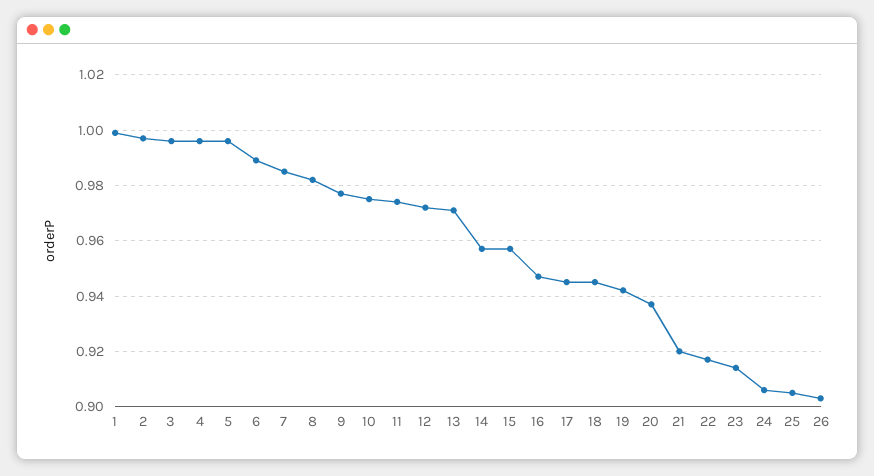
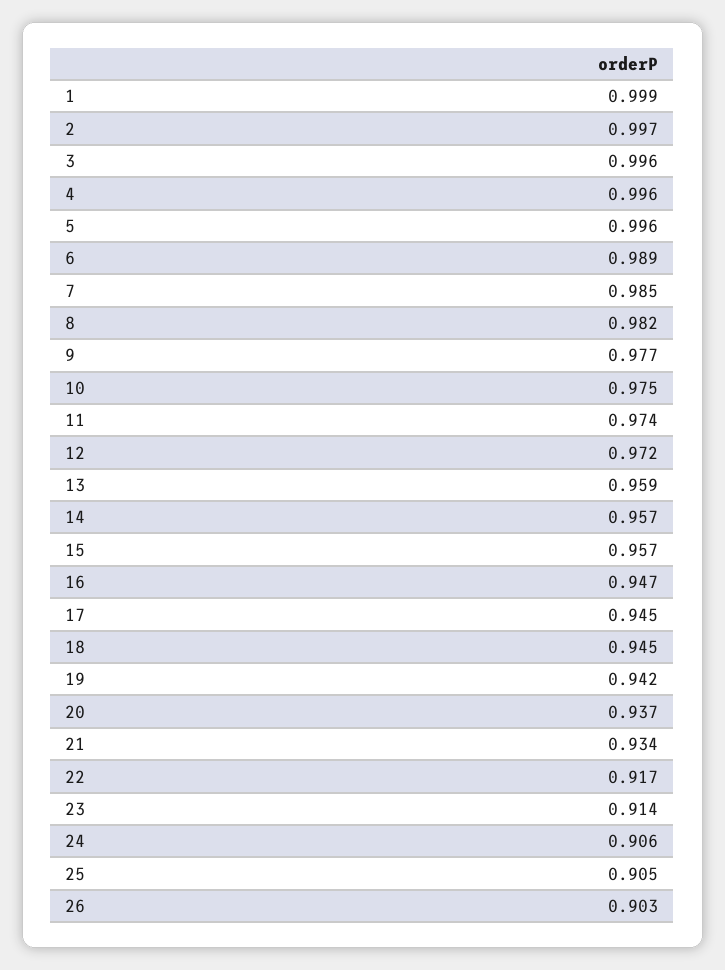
13: 0.97 -> 0.959
21: 0.92 -> 0.934

